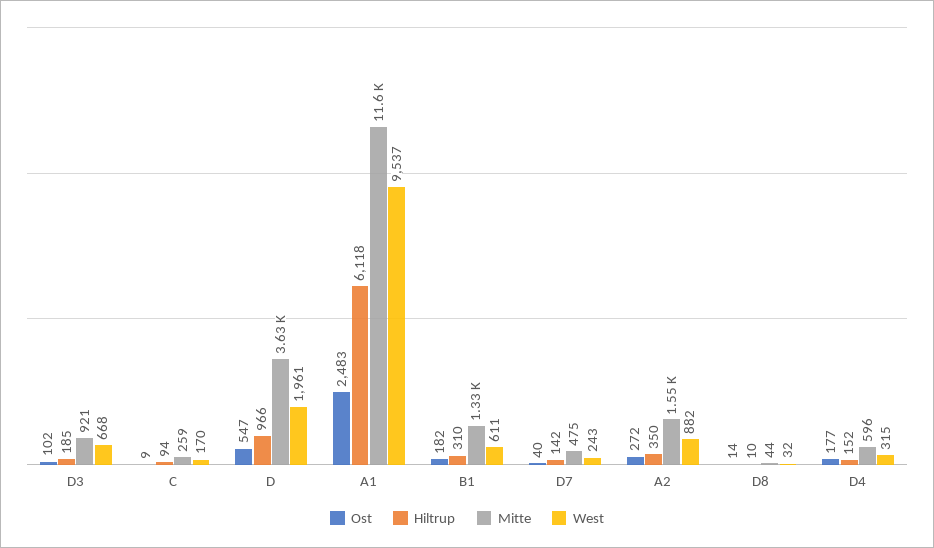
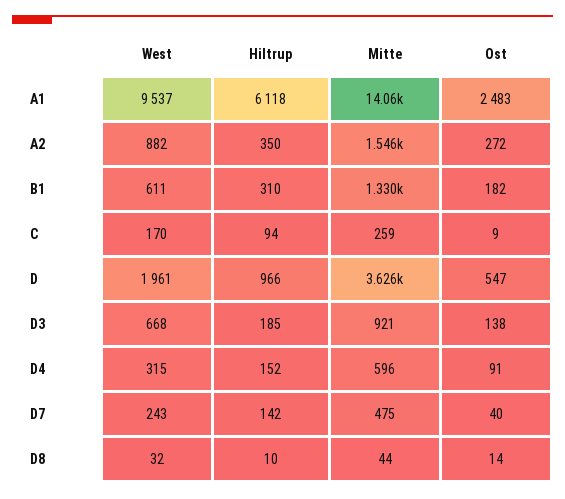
Ost, D3: 102 -> 138
Mitte, A1: 11600 -> 14060
Ost, D4: 177 -> 91

